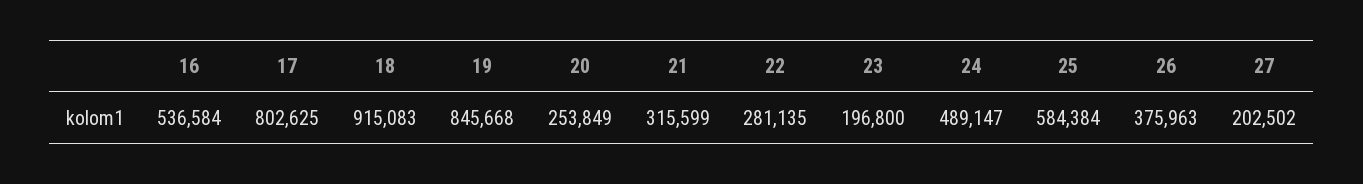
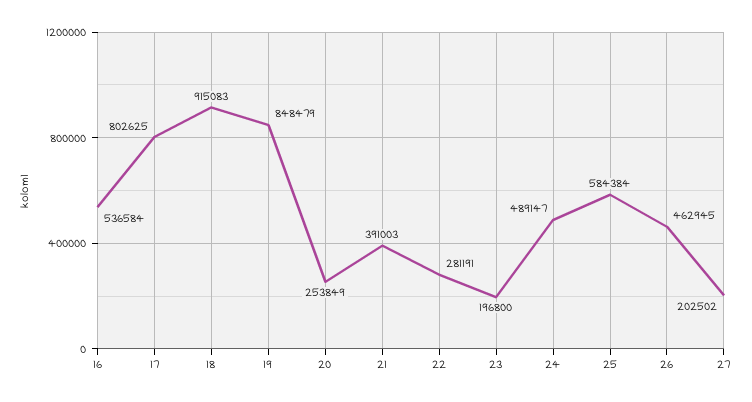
19: 845668 -> 848479
21: 315599 -> 391003
22: 281135 -> 281191
26: 375963 -> 462945

